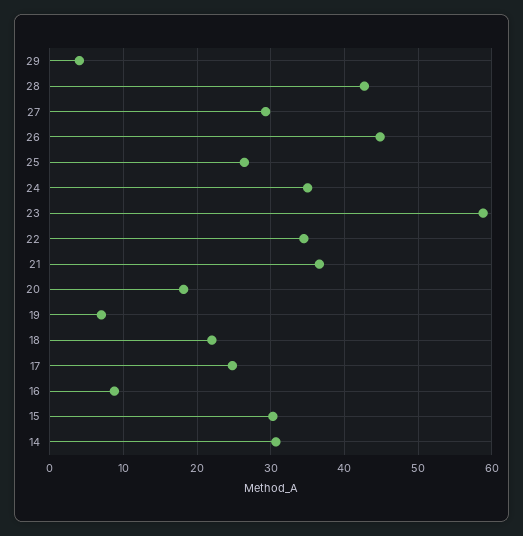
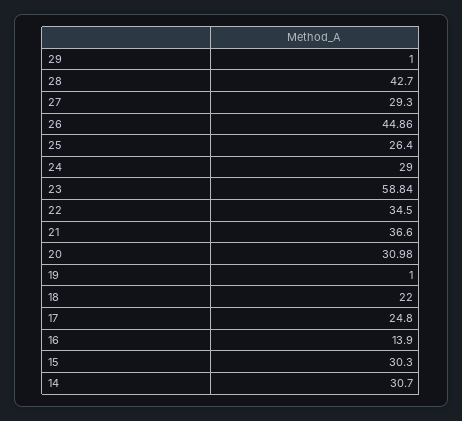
29: 4 -> 1
24: 35 -> 29
20: 18 -> 30.98
19: 7 -> 1
16: 9 -> 13.9

